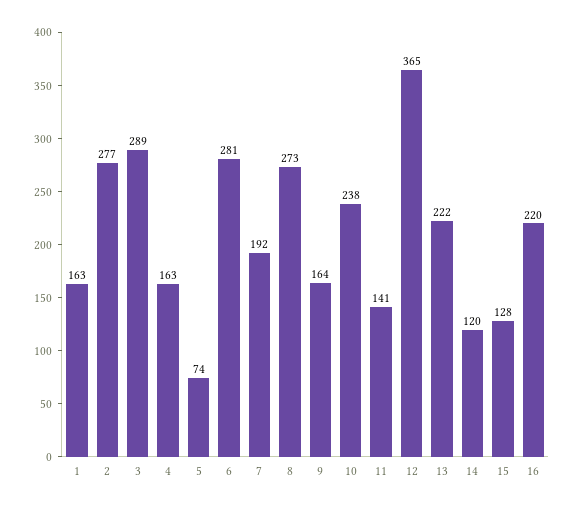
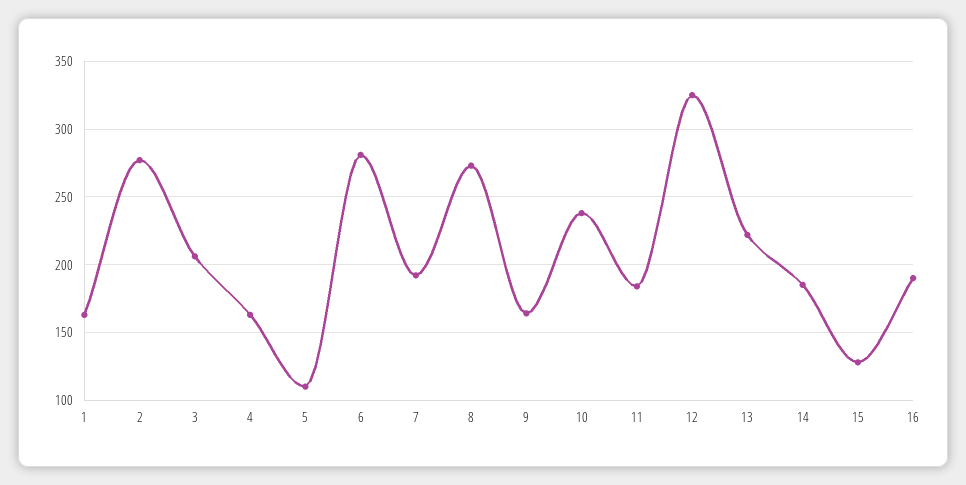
3: 289 -> 205
5: 74 -> 110
11: 141 -> 185
12: 365 -> 325
14: 120 -> 185
16: 220 -> 190

